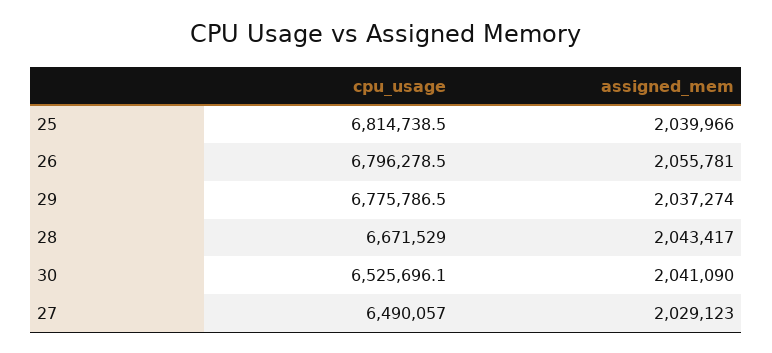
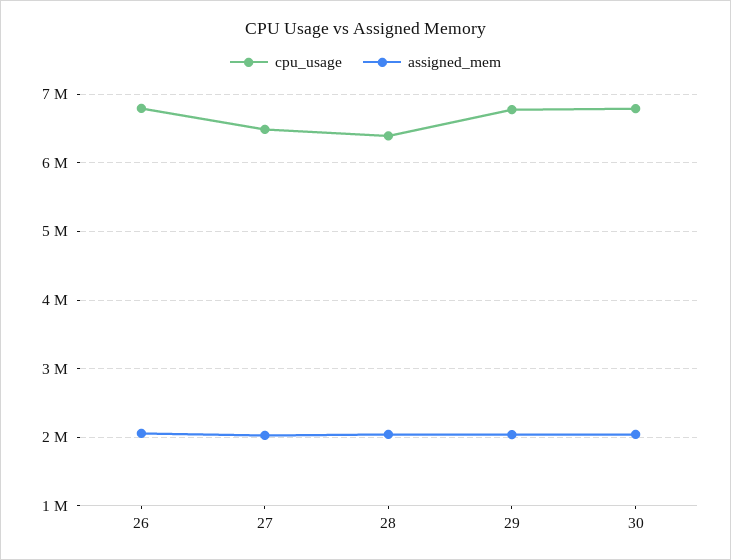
cpu_usage, 25: 6814738.5 -> none
assigned_mem, 25: 2039966 -> none
cpu_usage, 28: 6671529 -> 6400000
cpu_usage, 30: 6525696.1 -> 6800000

